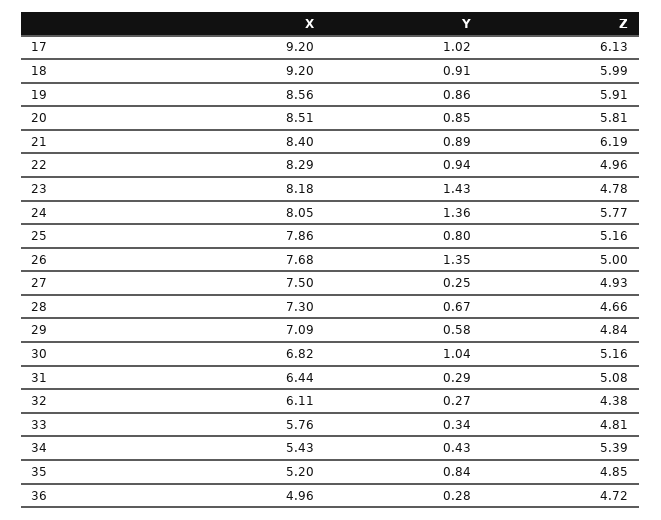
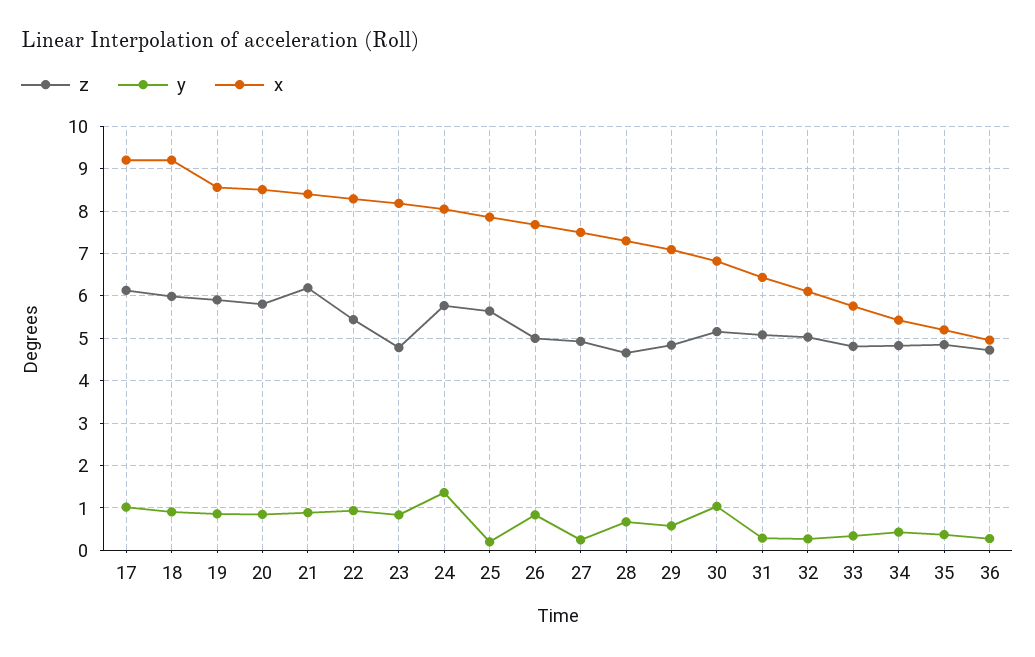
Z, 22: 4.96 -> 5.4
Y, 23: 1.43 -> 0.8
Y, 25: 0.8 -> 0.2
Z, 25: 5.16 -> 5.6
Y, 26: 1.35 -> 0.8
Z, 32: 4.38 -> 5
Z, 34: 5.39 -> 4.8
Y, 35: 0.84 -> 0.4

